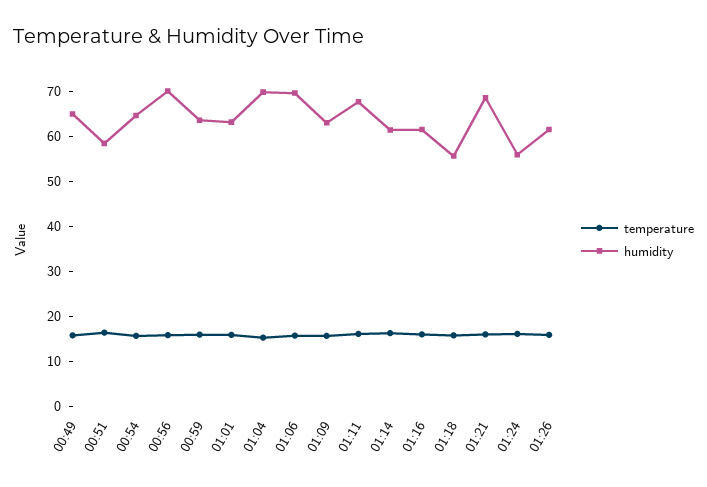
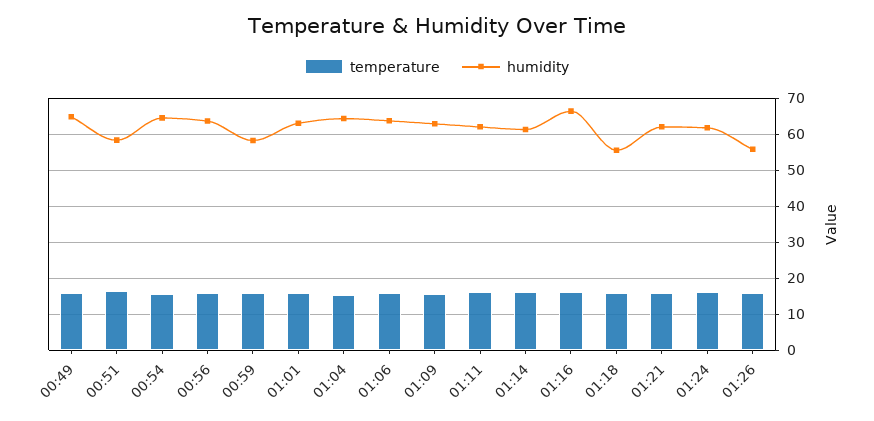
humidity, 00:56: 70 -> 64
humidity, 00:59: 64 -> 58
humidity, 01:04: 70 -> 64
humidity, 01:06: 70 -> 64
humidity, 01:11: 68 -> 62
humidity, 01:16: 62 -> 66
humidity, 01:21: 68 -> 62
humidity, 01:24: 56 -> 62
humidity, 01:26: 62 -> 56

